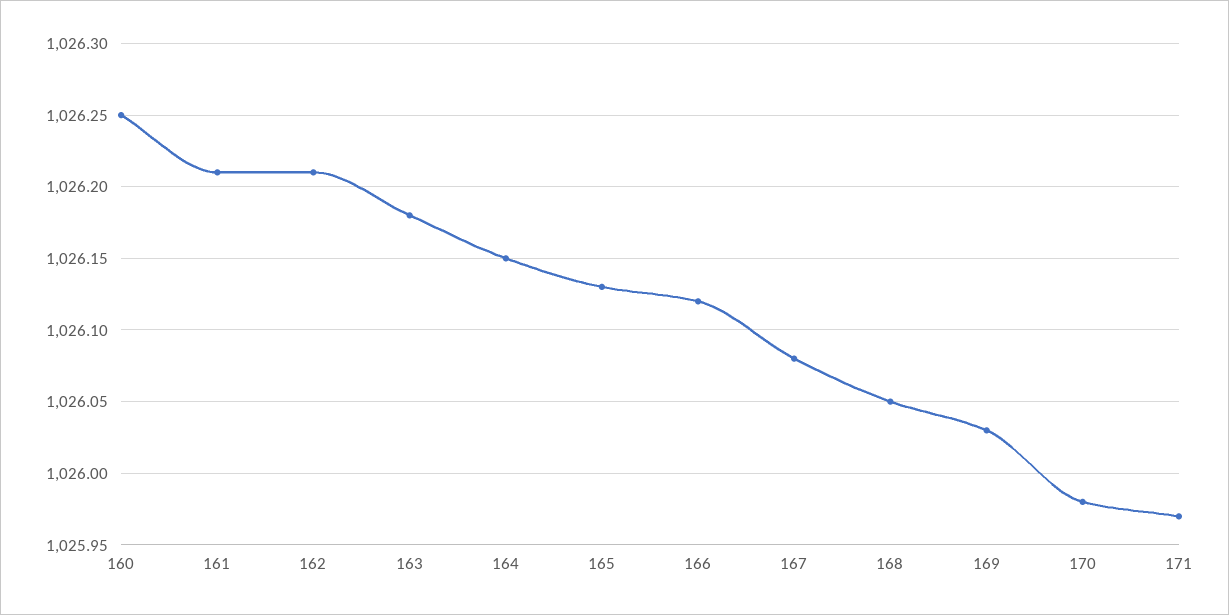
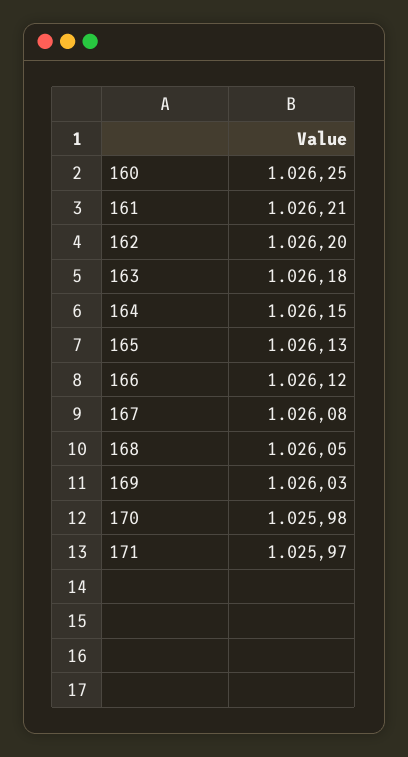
162: 1026.21 -> 1026.2

